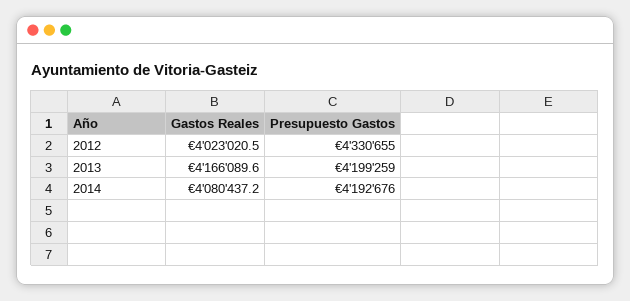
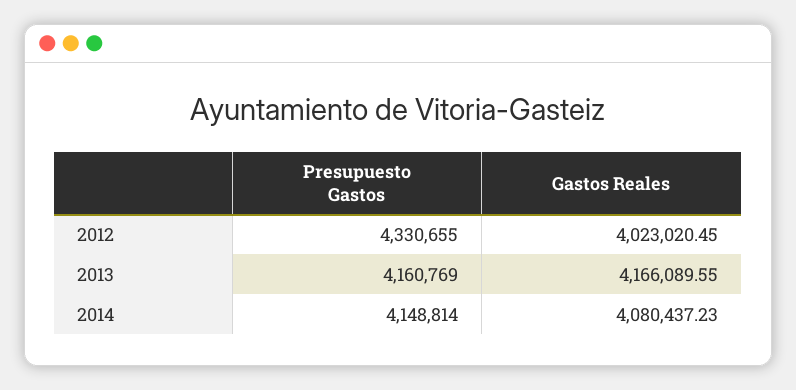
Presupuesto Gastos, 2013: 4199259 -> 4160769
Presupuesto Gastos, 2014: 4192676 -> 4148814

